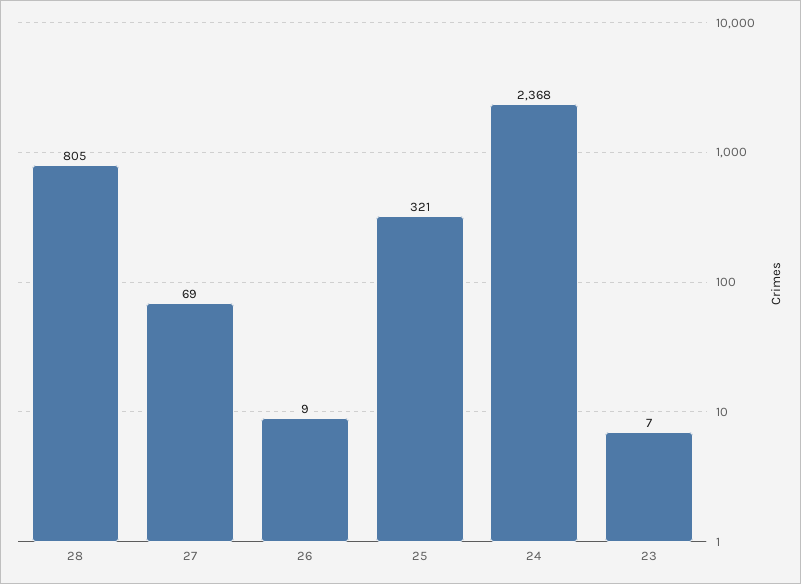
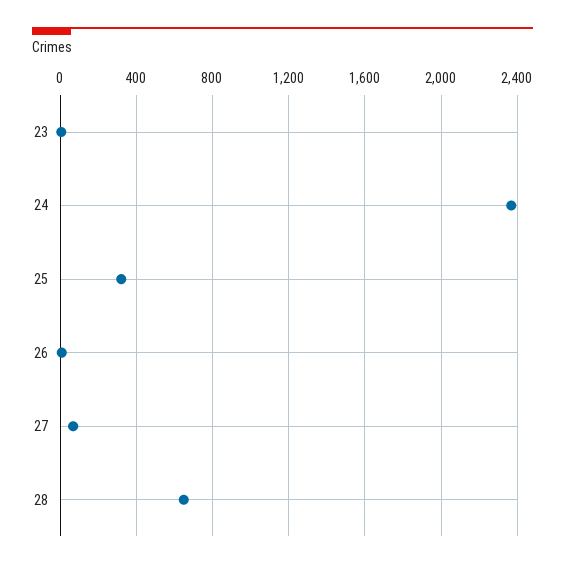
28: 805 -> 650

